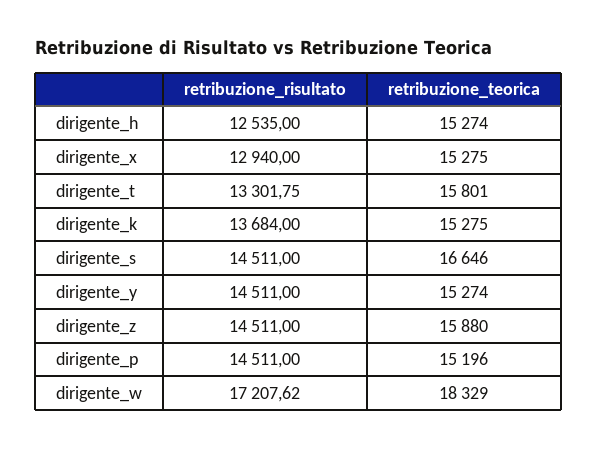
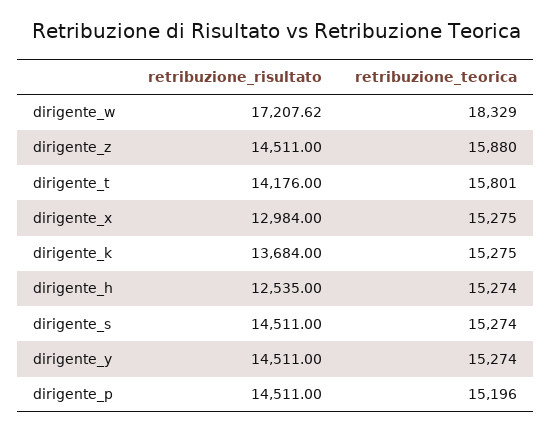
retribuzione_risultato, dirigente_x: 12940 -> 12984
retribuzione_risultato, dirigente_t: 13301.75 -> 14176
retribuzione_teorica, dirigente_s: 16646 -> 15274

